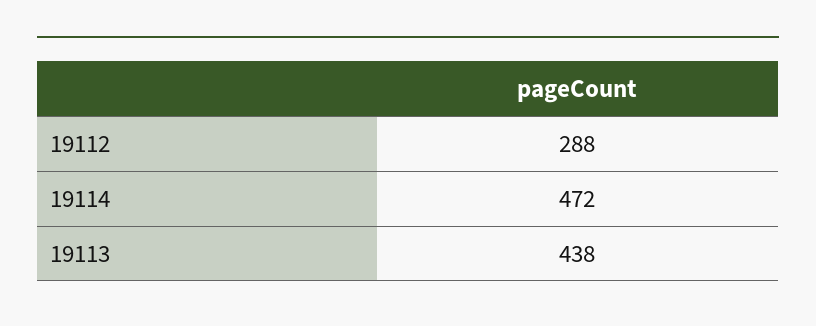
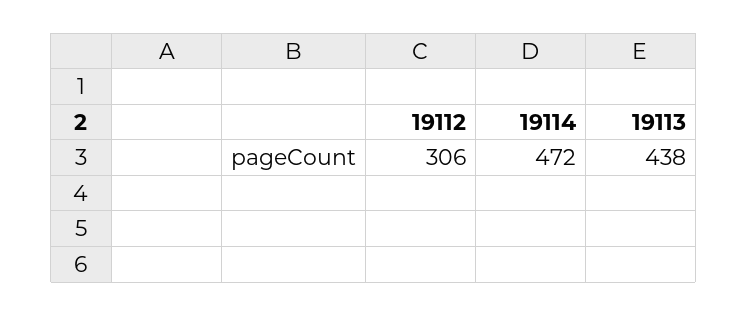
19112: 288 -> 306

